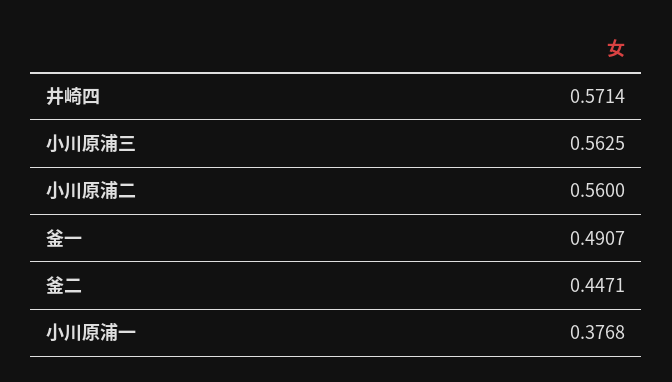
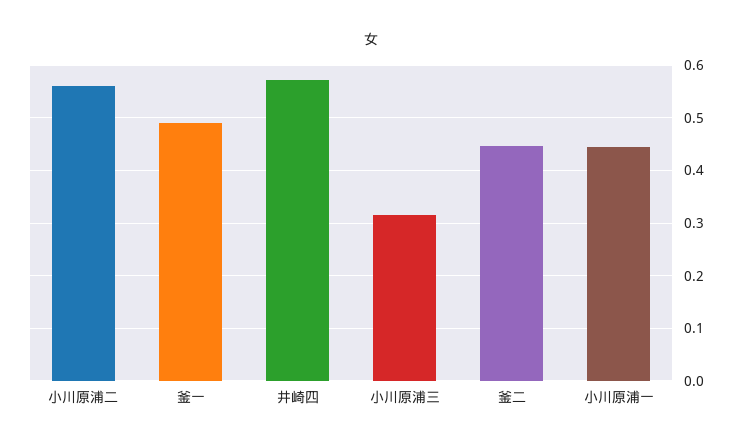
小川原浦三: 0.5625 -> 0.32
小川原浦一: 0.3768 -> 0.44

